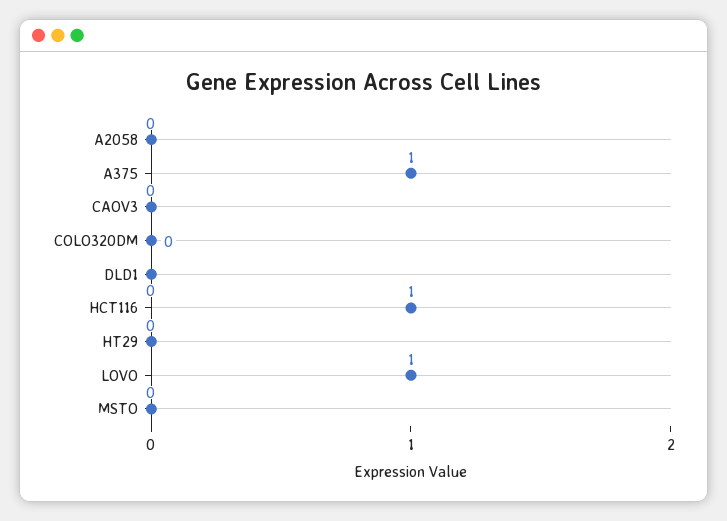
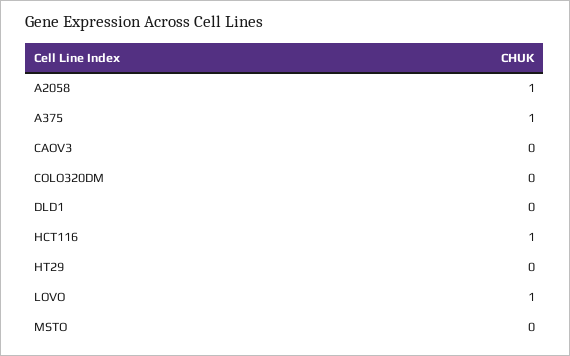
A2058: 0 -> 1

